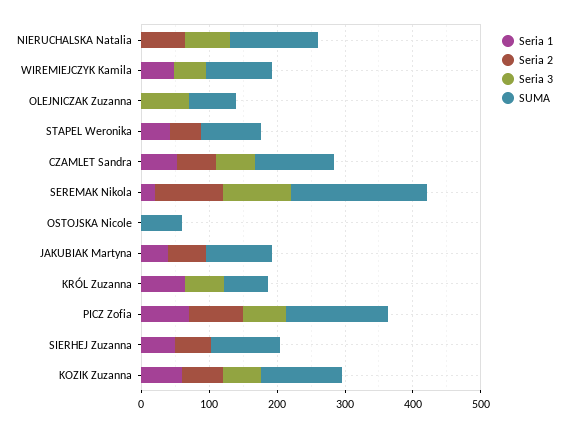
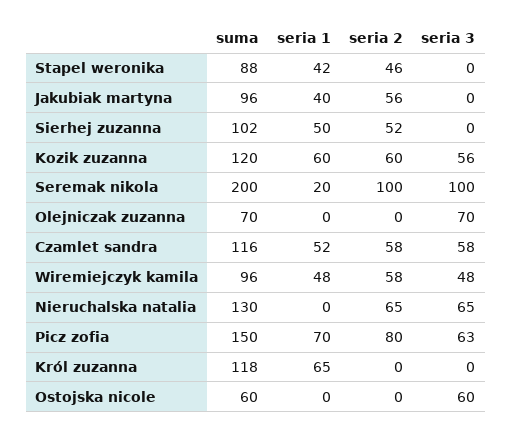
Seria 2, WIREMIEJCZYK Kamila: 0 -> 58
Seria 3, OSTOJSKA Nicole: 0 -> 60
Seria 3, KRÓL Zuzanna: 60 -> 0
SUMA, KRÓL Zuzanna: 60 -> 118

